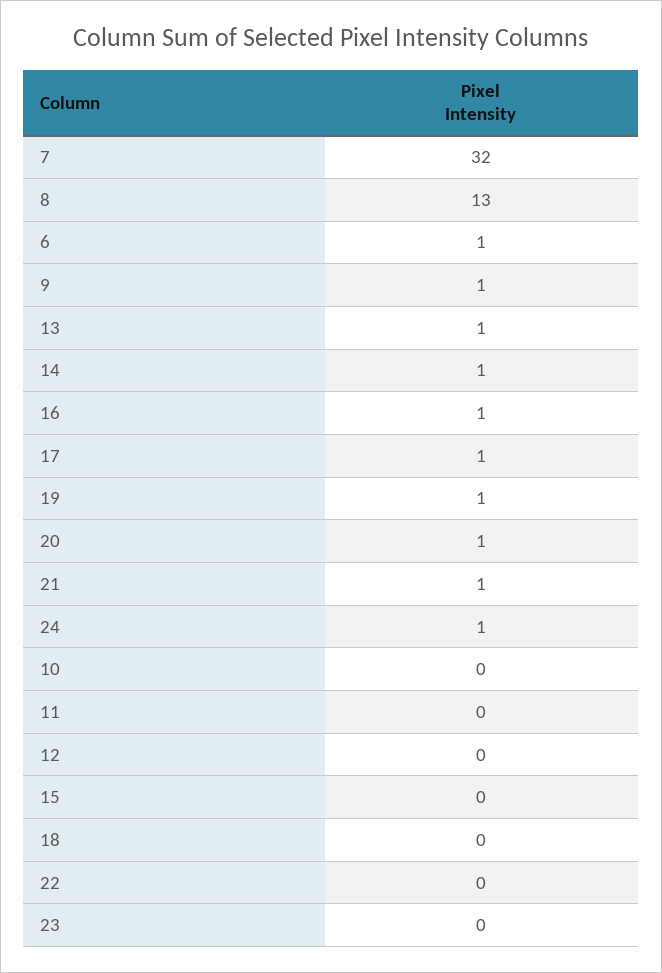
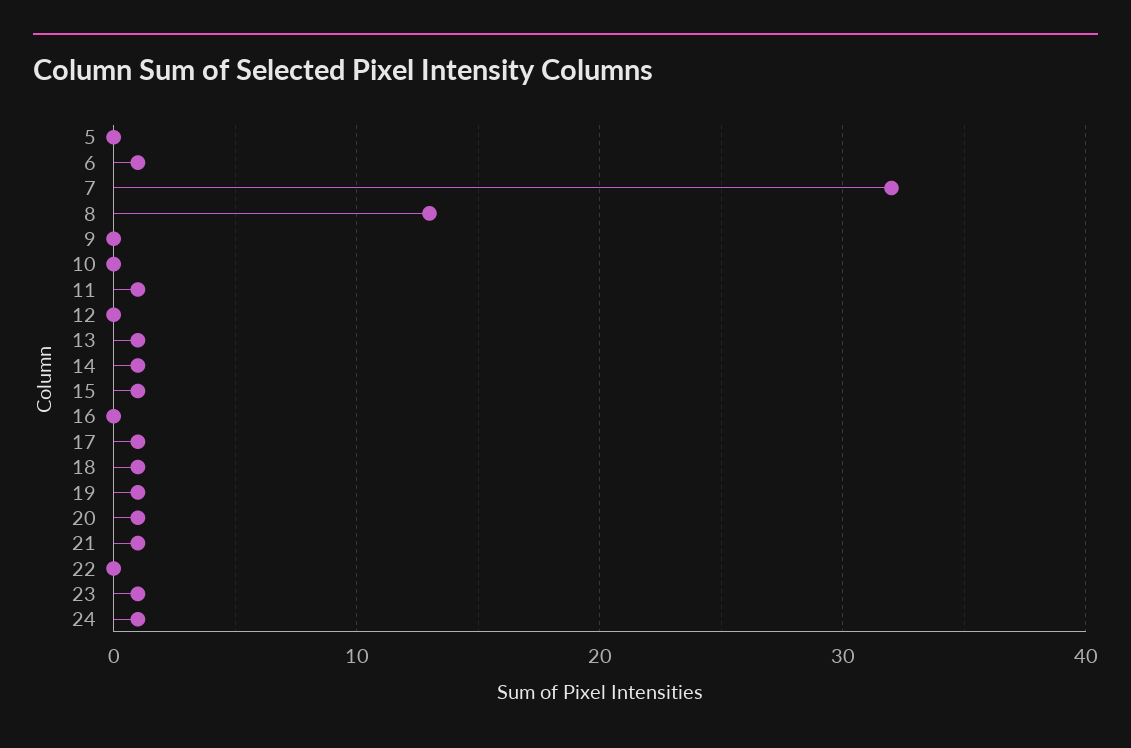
9: 1 -> 0
16: 1 -> 0
11: 0 -> 1
15: 0 -> 1
18: 0 -> 1
23: 0 -> 1
5: none -> 0

